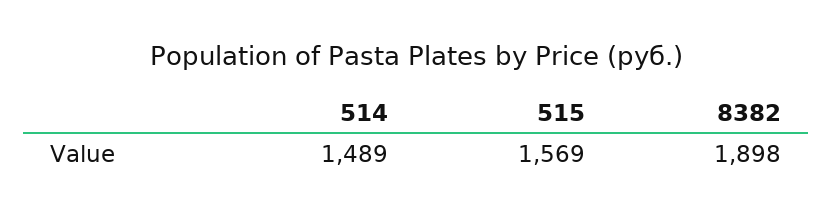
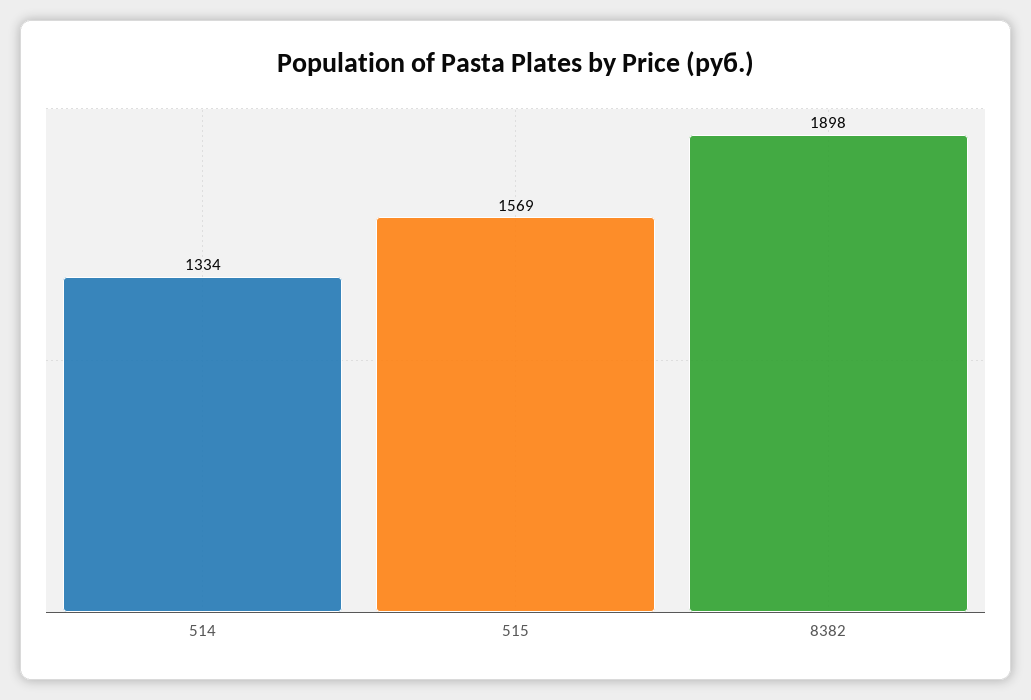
514: 1489 -> 1334

